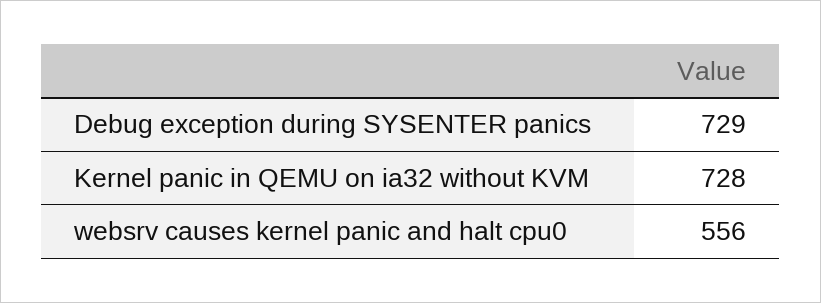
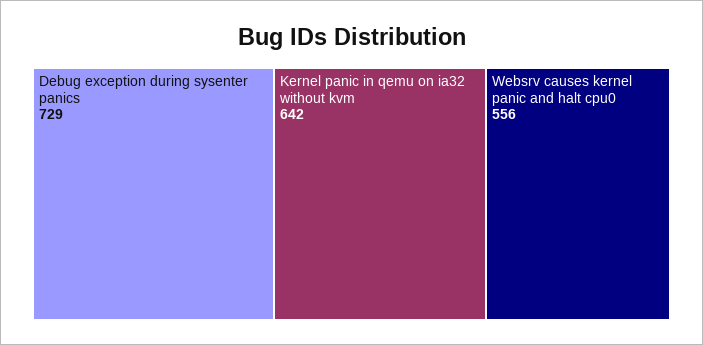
Kernel panic in QEMU on ia32 without KVM: 728 -> 642

